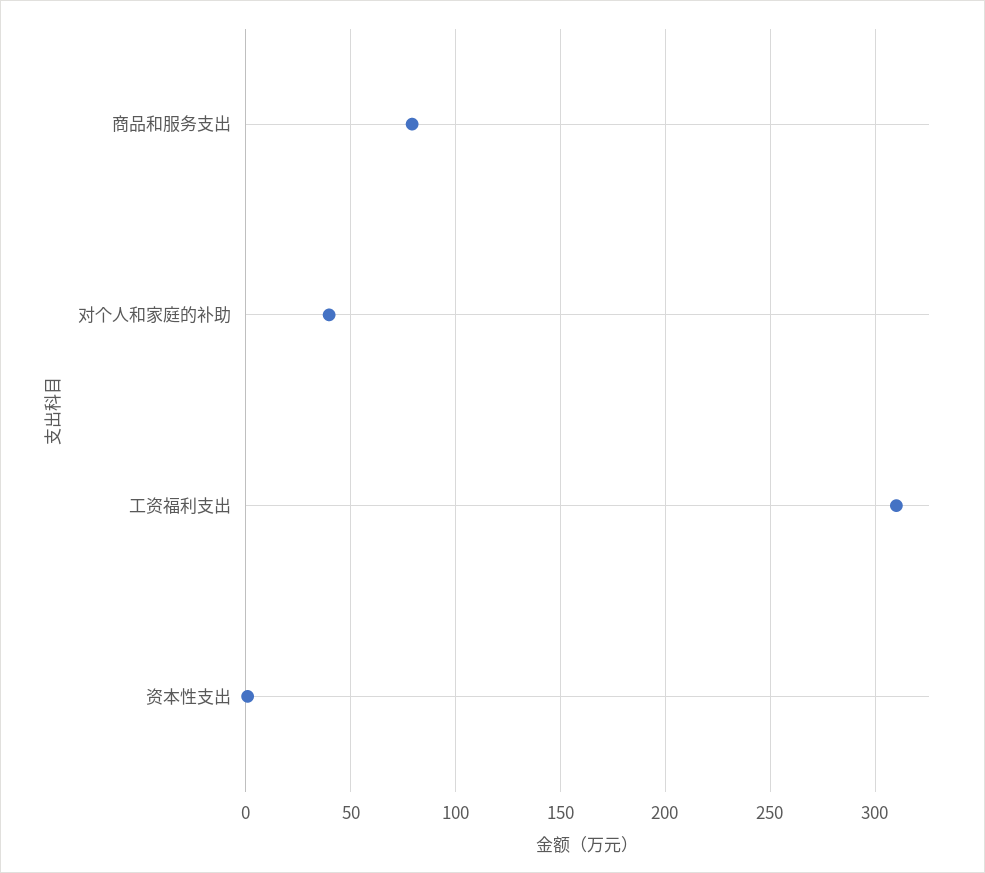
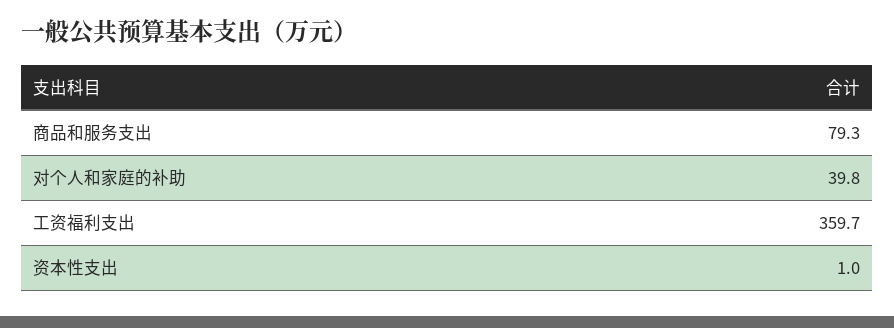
工资福利支出: 310 -> 359.7

